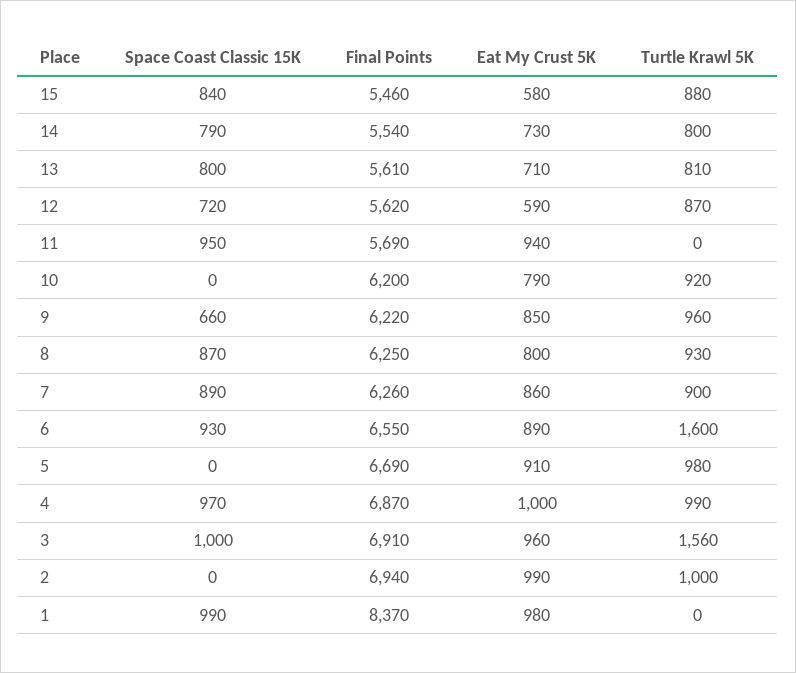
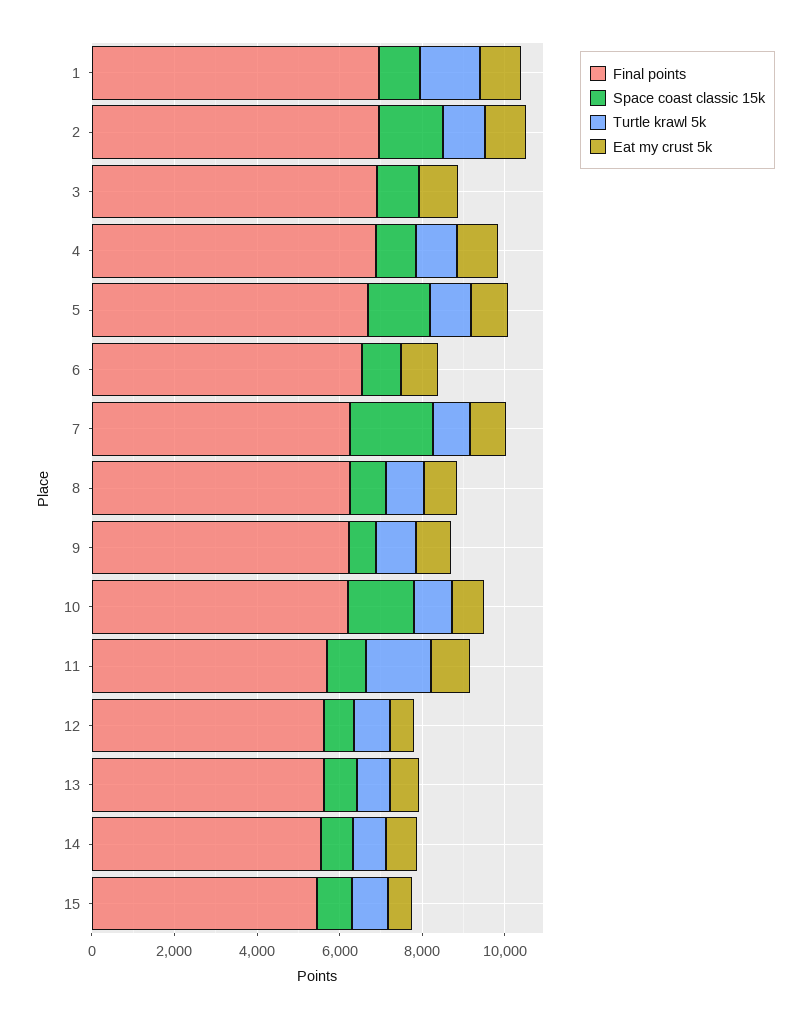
Turtle Krawl 5K, 11: 0 -> 1500
Space Coast Classic 15K, 10: 0 -> 1500
Space Coast Classic 15K, 7: 890 -> 2000
Turtle Krawl 5K, 6: 1600 -> 0
Space Coast Classic 15K, 5: 0 -> 1500
Turtle Krawl 5K, 3: 1560 -> 0
Space Coast Classic 15K, 2: 0 -> 1500
Final Points, 1: 8370 -> 7000
Turtle Krawl 5K, 1: 0 -> 1500

